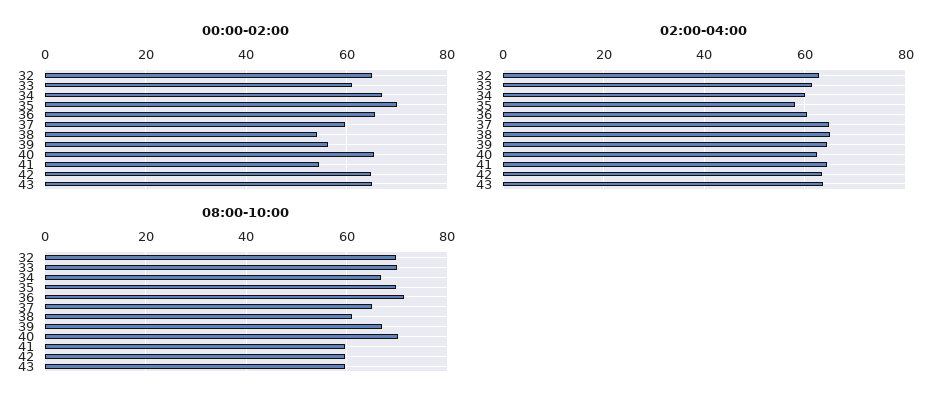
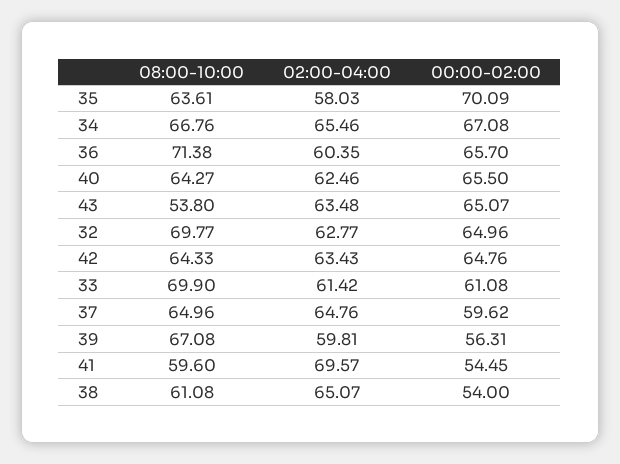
02:00-04:00, 34: 60 -> 65.46
02:00-04:00, 39: 64 -> 59.81
02:00-04:00, 41: 64 -> 69.57
08:00-10:00, 35: 70 -> 63.61
08:00-10:00, 40: 70 -> 64.27
08:00-10:00, 42: 60 -> 64.33
08:00-10:00, 43: 60 -> 53.8

